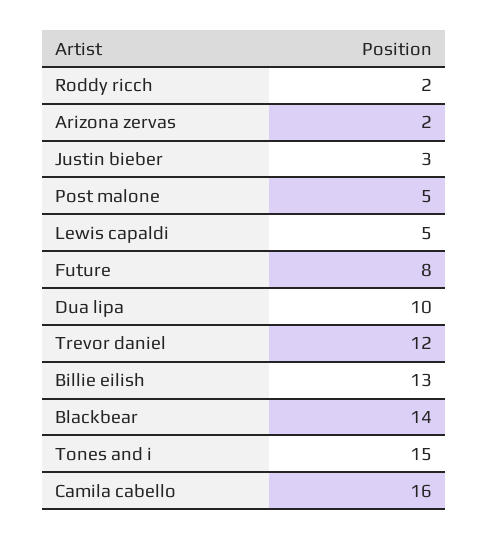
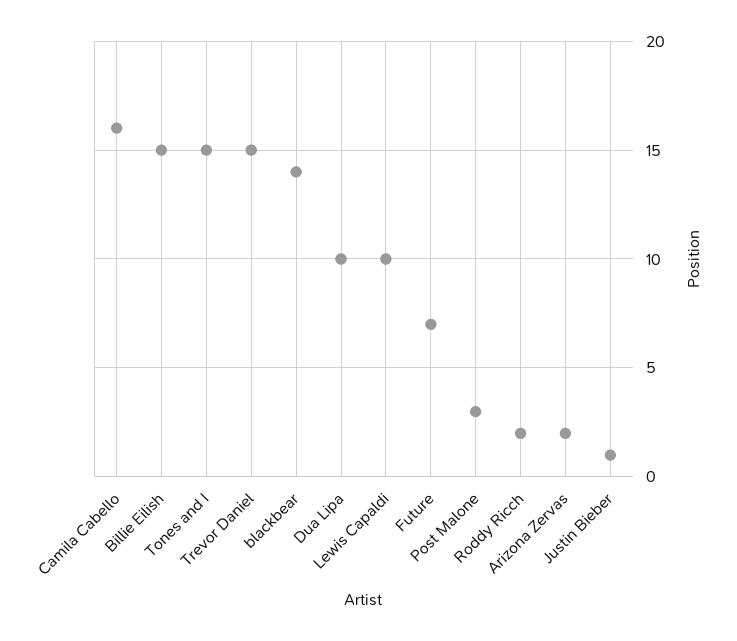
Justin bieber: 3 -> 1
Post malone: 5 -> 3
Lewis capaldi: 5 -> 10
Future: 8 -> 7
Trevor daniel: 12 -> 15
Billie eilish: 13 -> 15

